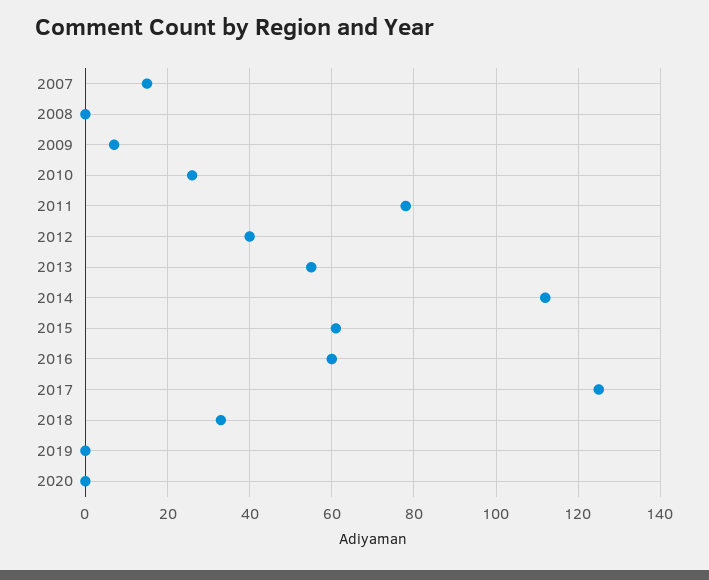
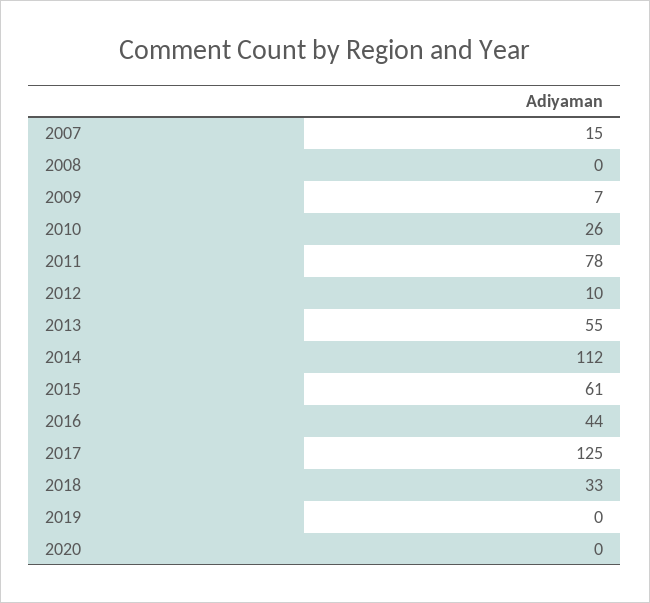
2012: 40 -> 10
2016: 60 -> 44

